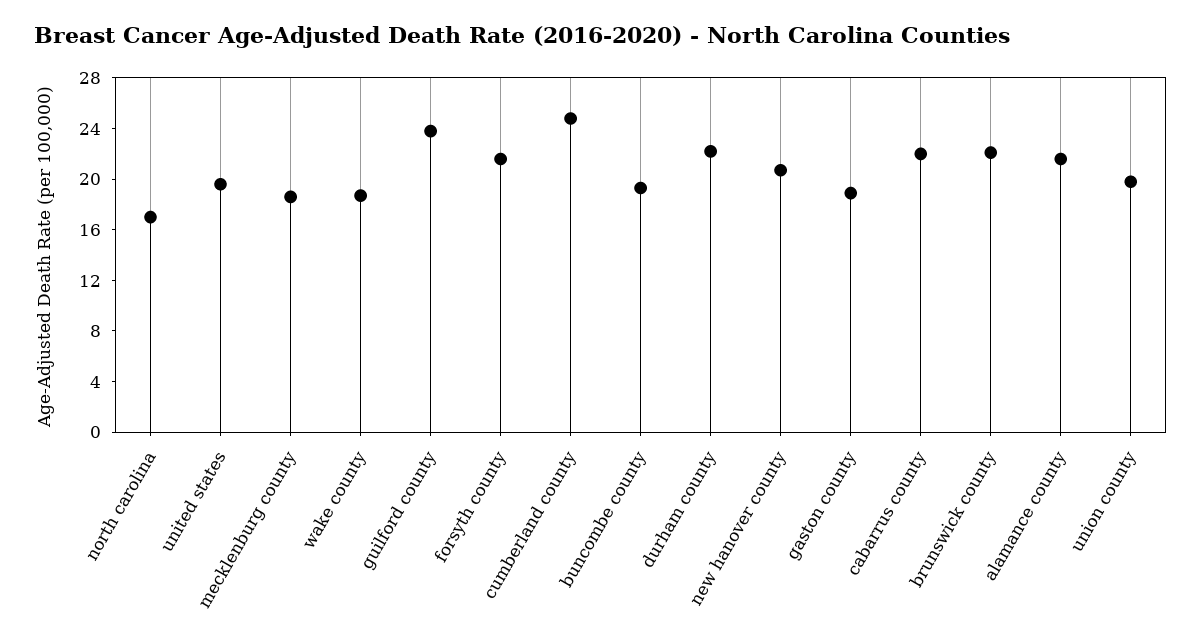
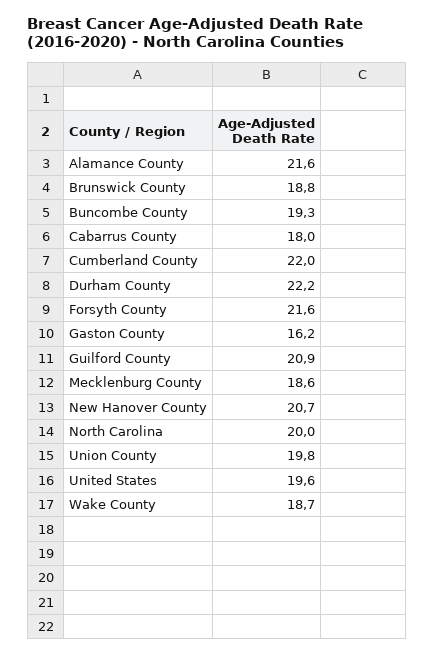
north carolina: 17 -> 20
guilford county: 24 -> 20.9
cumberland county: 25 -> 22
gaston county: 19 -> 16.2
cabarrus county: 22 -> 18
brunswick county: 22 -> 18.8

